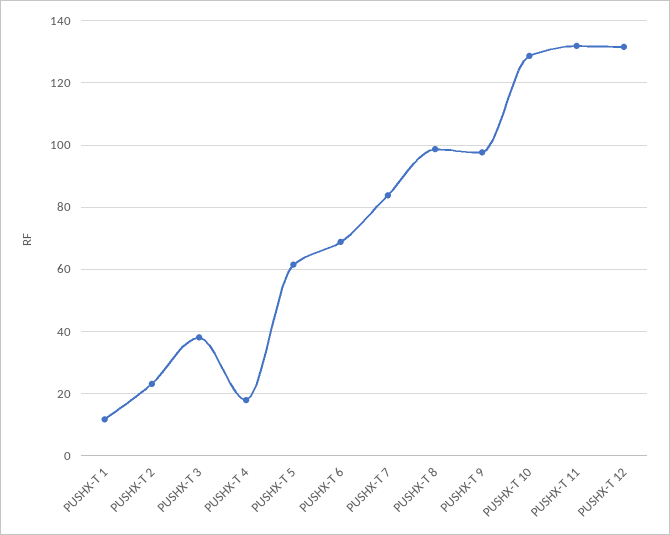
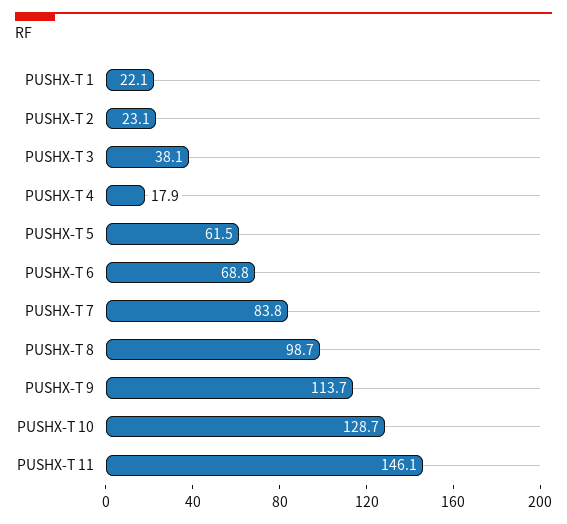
PUSHX-T 1: 12 -> 22.1
PUSHX-T 9: 98 -> 113.7
PUSHX-T 11: 132 -> 146.1
PUSHX-T 12: 132 -> none

